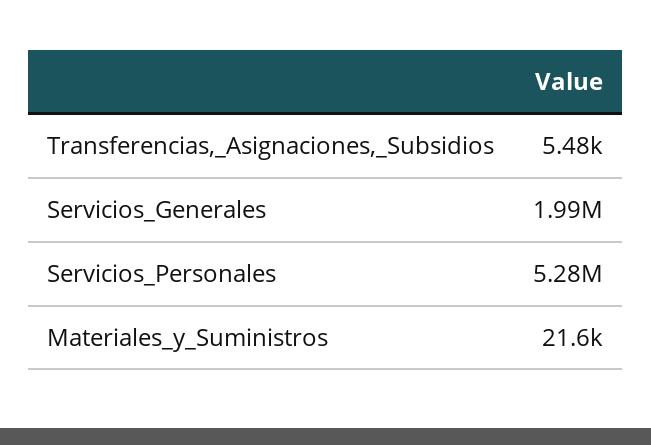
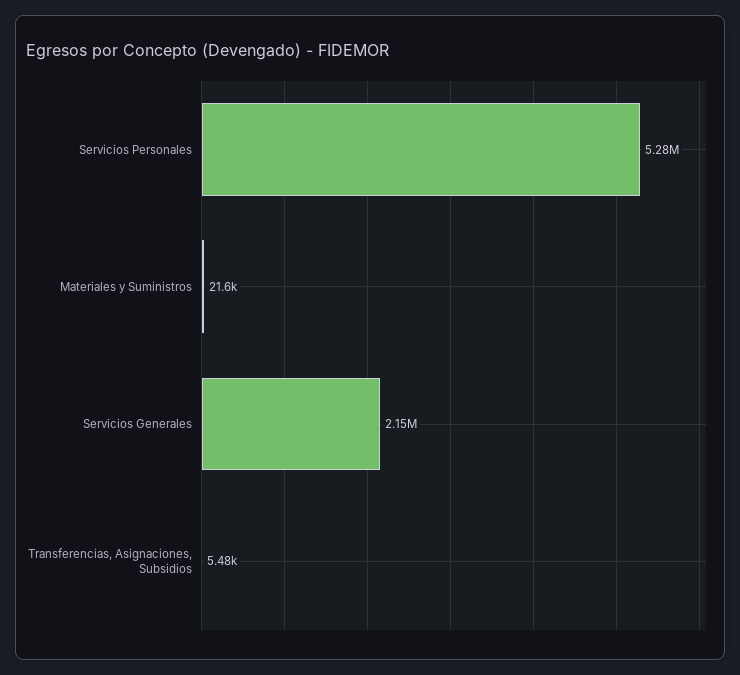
Servicios_Generales: 1990000 -> 2150000

